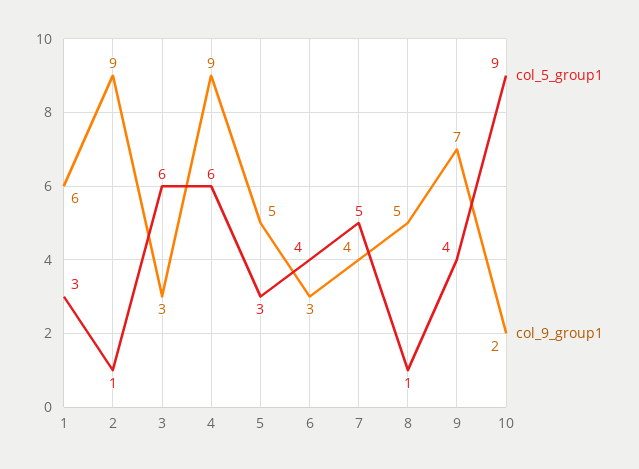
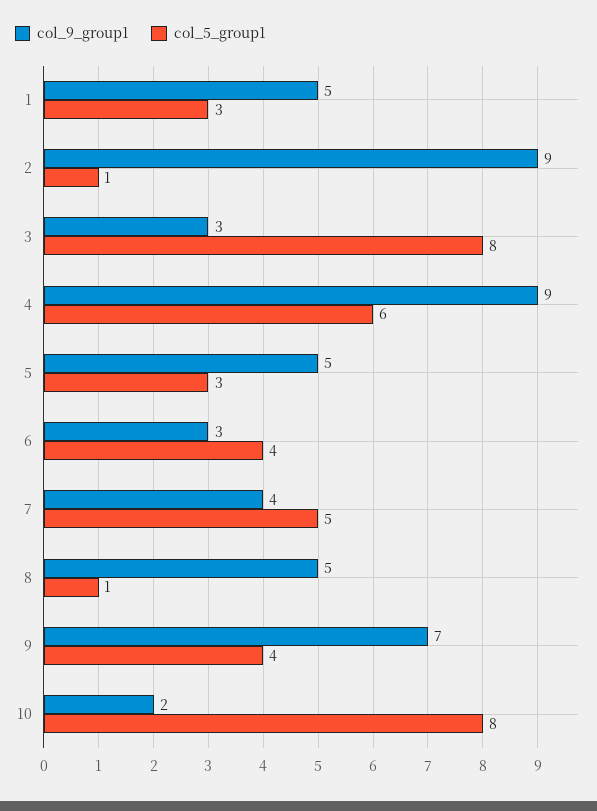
col_9_group1, 1: 6 -> 5
col_5_group1, 3: 6 -> 8
col_5_group1, 10: 9 -> 8

